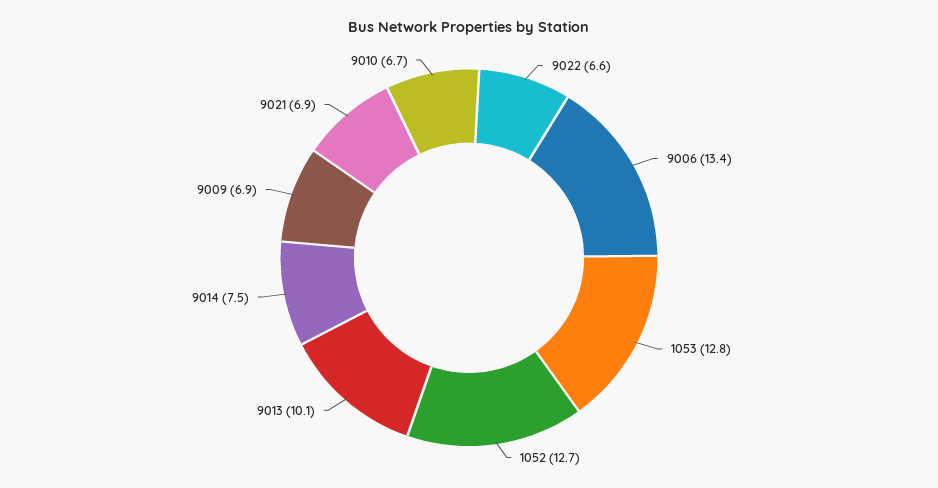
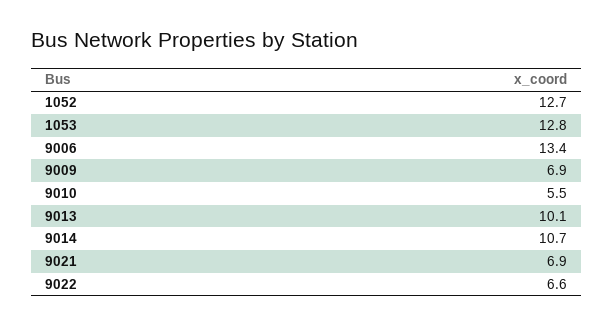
9014: 7.5 -> 10.7
9010: 6.7 -> 5.5

